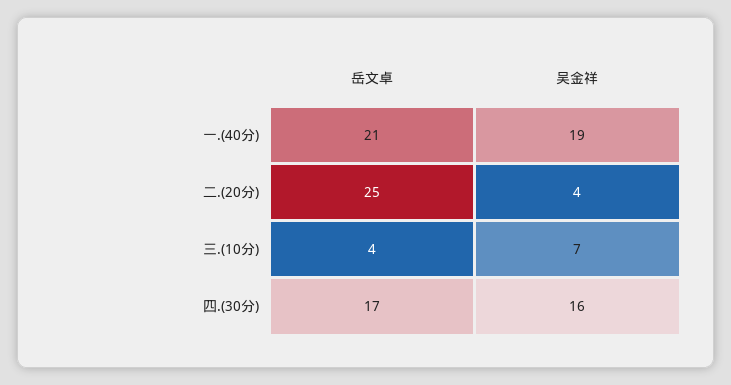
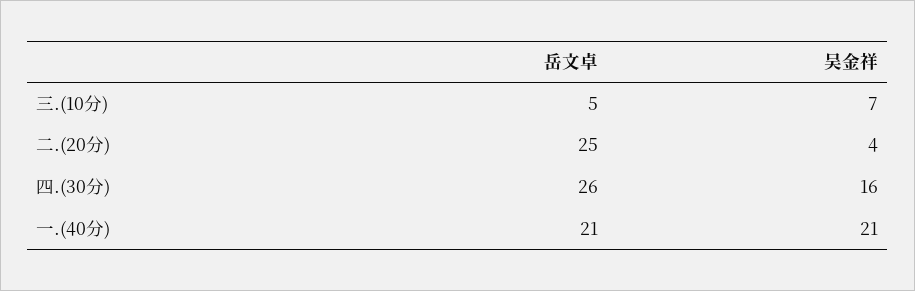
吴金祥, 一.(40分): 19 -> 21
岳文卓, 三.(10分): 4 -> 5
岳文卓, 四.(30分): 17 -> 26

